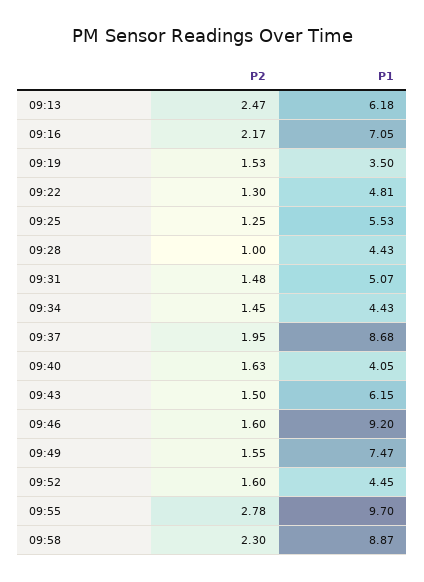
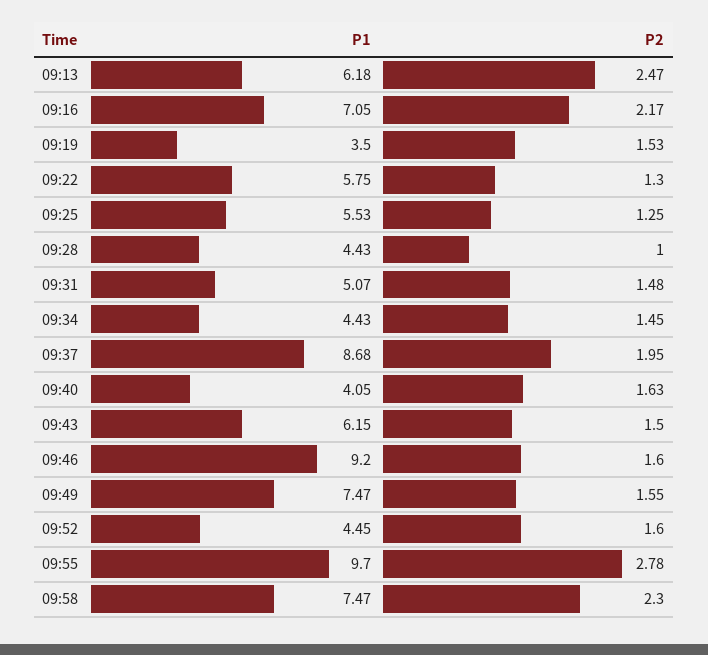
P1, 09:22: 4.81 -> 5.75
P1, 09:58: 8.87 -> 7.47

